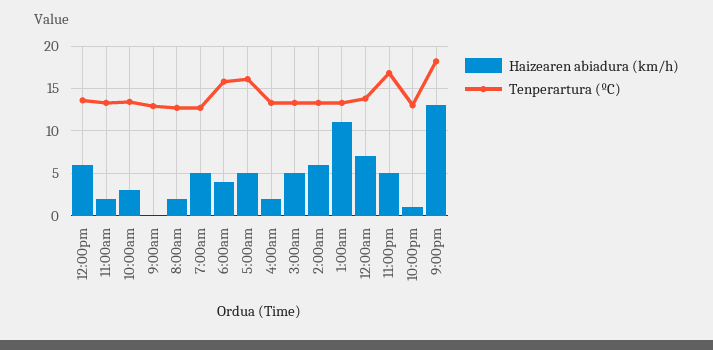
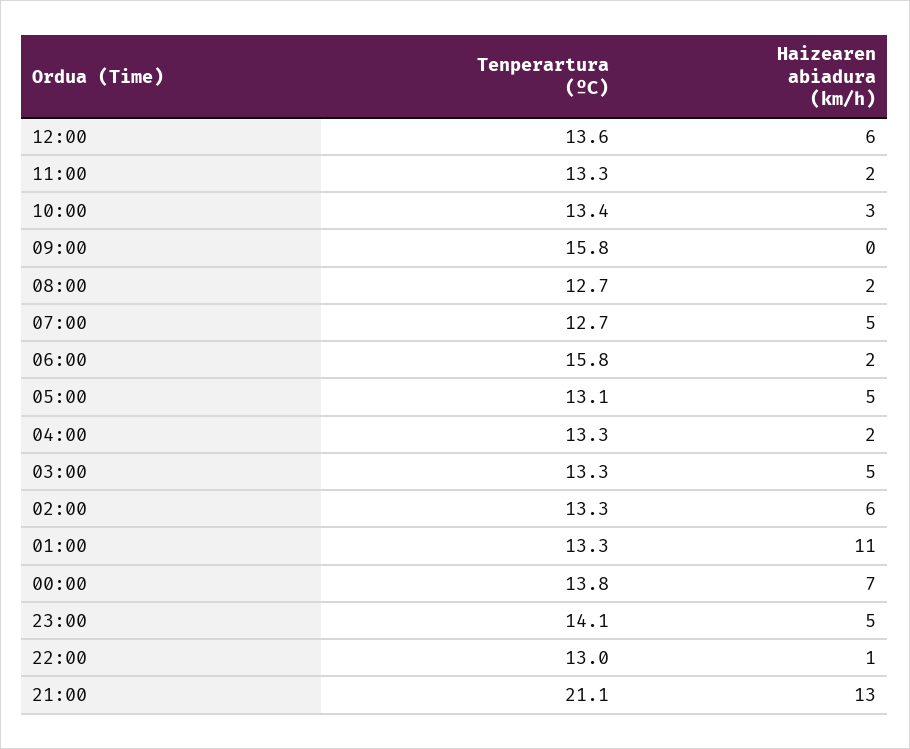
Tenperartura (ºC), 9:00am: 13 -> 15.8
Haizearen abiadura (km/h), 6:00am: 4 -> 2
Tenperartura (ºC), 5:00am: 16 -> 13.1
Tenperartura (ºC), 11:00pm: 17 -> 14.1
Tenperartura (ºC), 9:00pm: 18 -> 21.1

